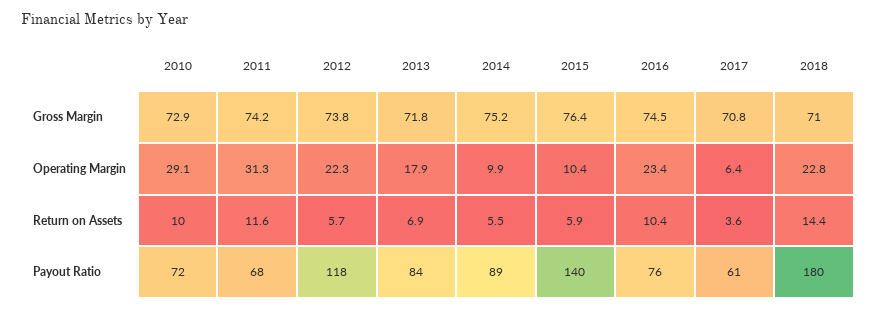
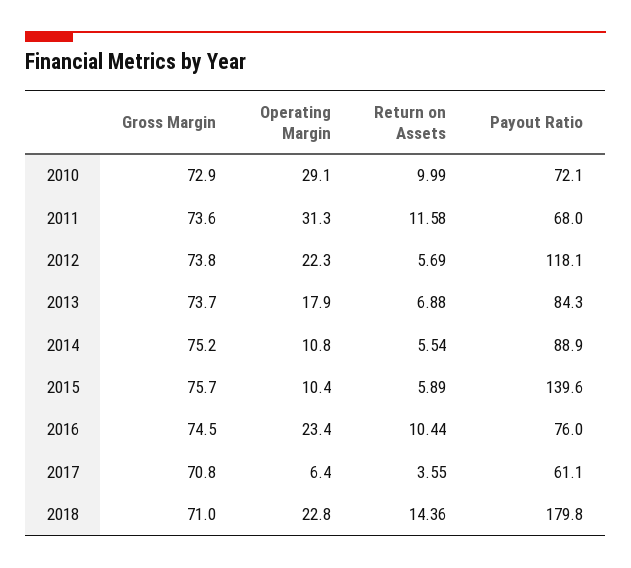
2011, Gross Margin: 74.2 -> 73.6
2013, Gross Margin: 71.8 -> 73.7
2015, Gross Margin: 76.4 -> 75.7
2014, Operating Margin: 9.9 -> 10.8

